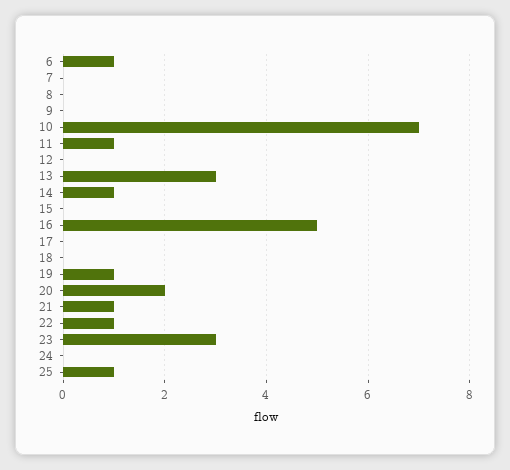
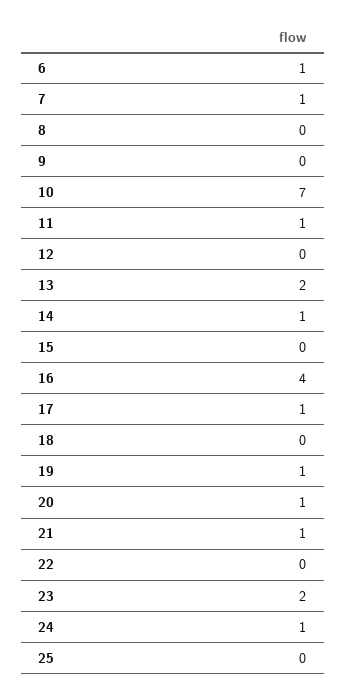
7: 0 -> 1
13: 3 -> 2
16: 5 -> 4
17: 0 -> 1
20: 2 -> 1
22: 1 -> 0
23: 3 -> 2
24: 0 -> 1
25: 1 -> 0

